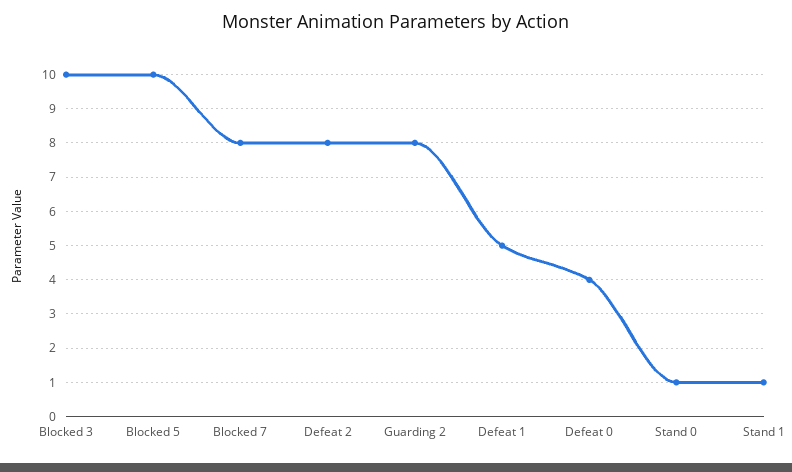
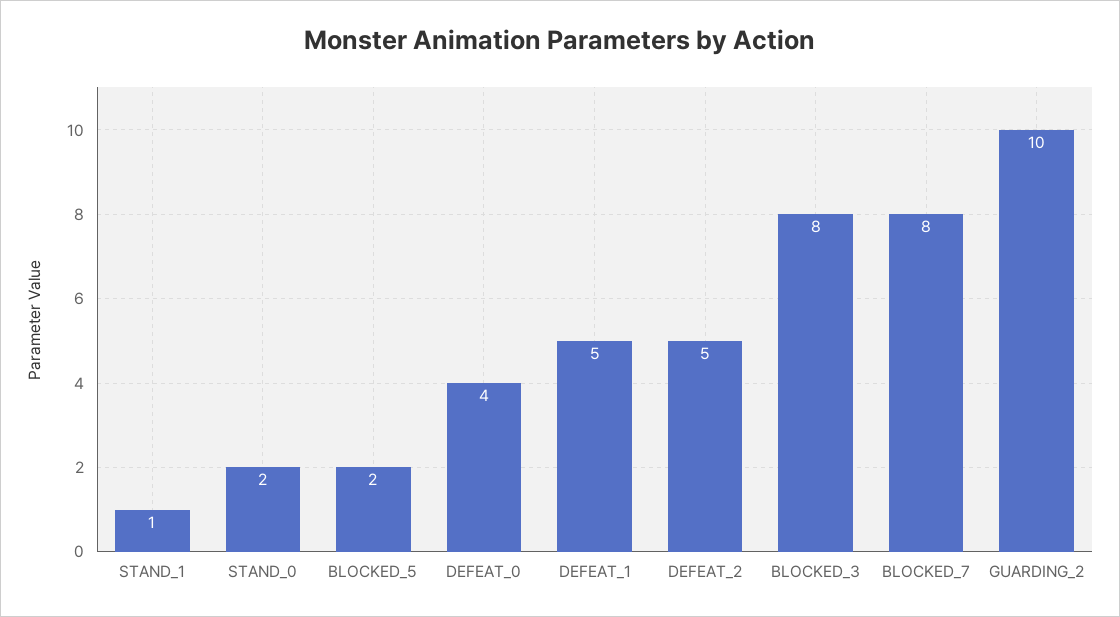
Blocked 3: 10 -> 8
Blocked 5: 10 -> 2
Defeat 2: 8 -> 5
Guarding 2: 8 -> 10
Stand 0: 1 -> 2

